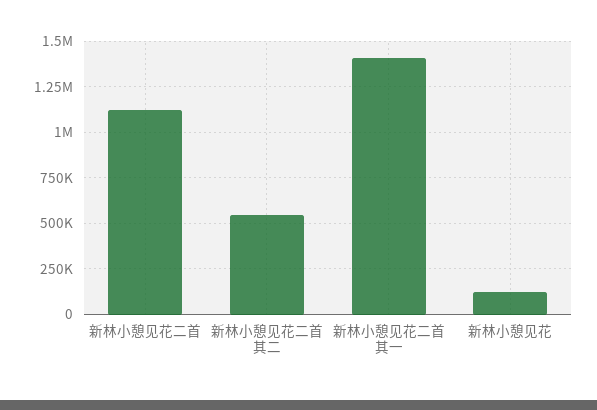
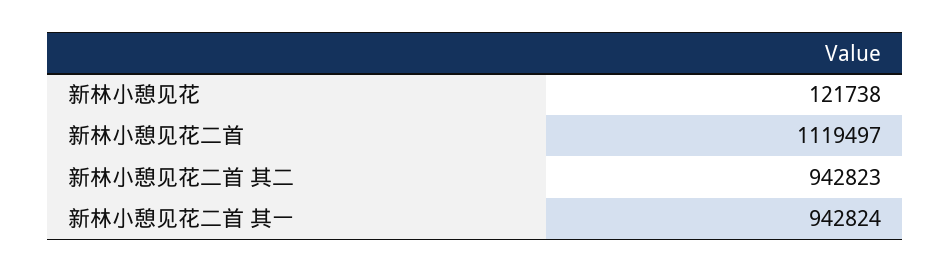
新林小憩见花二首 其二: 550000 -> 942823
新林小憩见花二首 其一: 1400000 -> 942824

